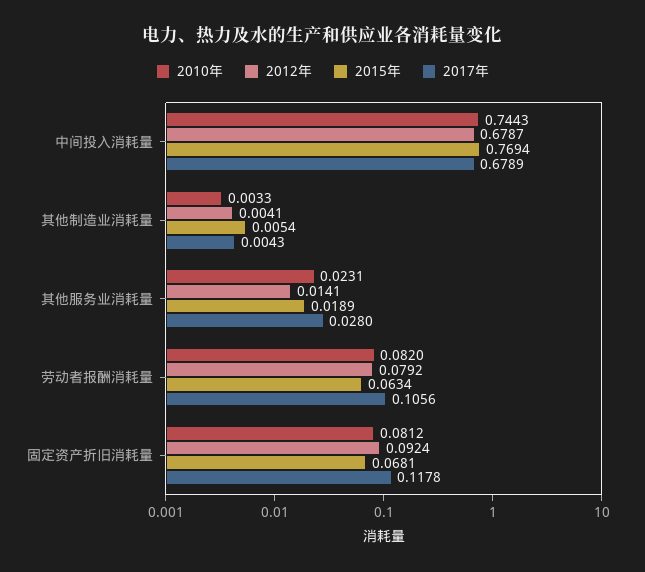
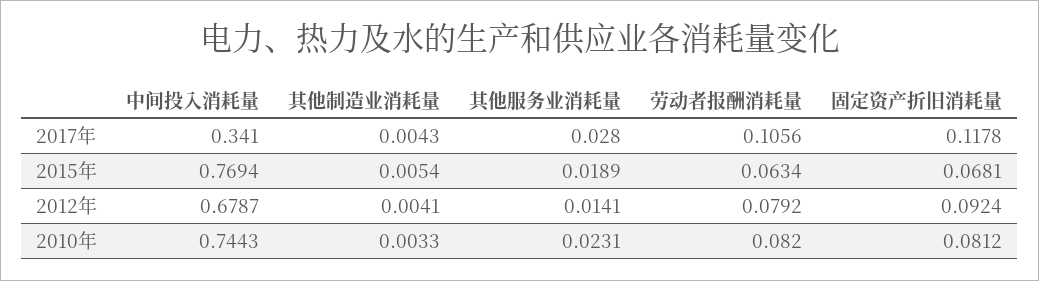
2017年, 中间投入消耗量: 0.6789 -> 0.341

